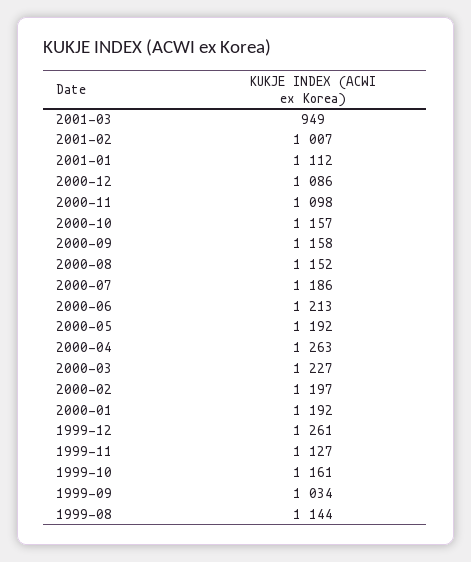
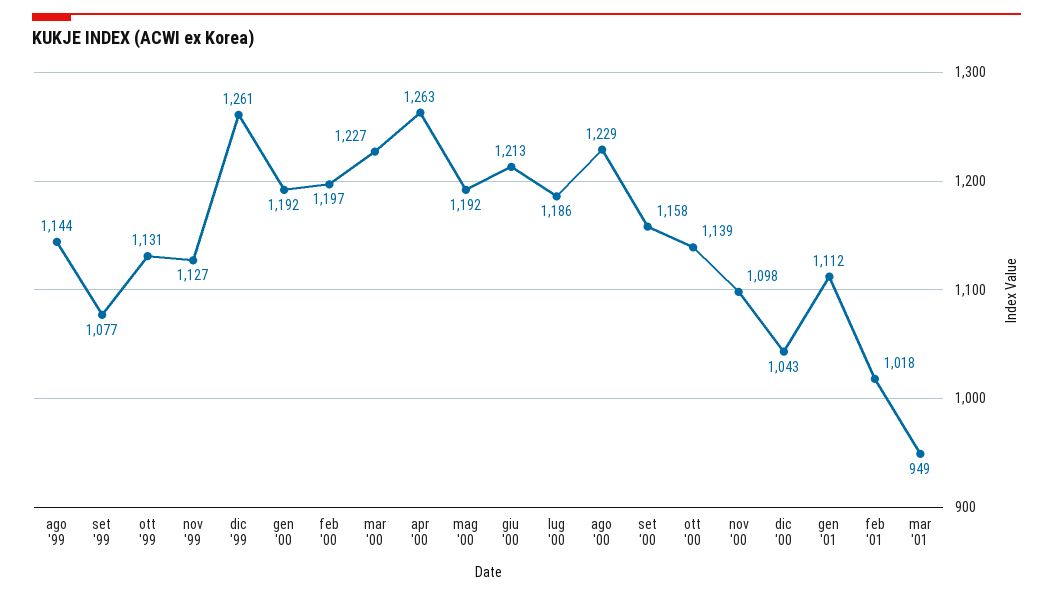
2001-02: 1007 -> 1018
2000-12: 1086 -> 1043
2000-10: 1157 -> 1139
2000-08: 1152 -> 1229
1999-10: 1161 -> 1131
1999-09: 1034 -> 1077

